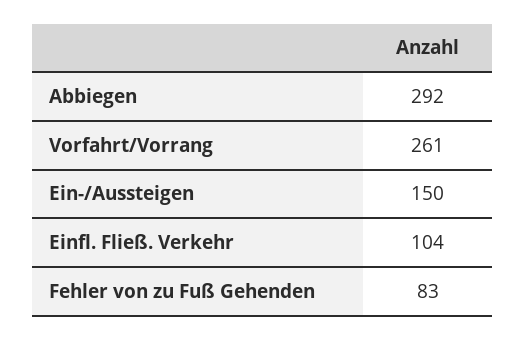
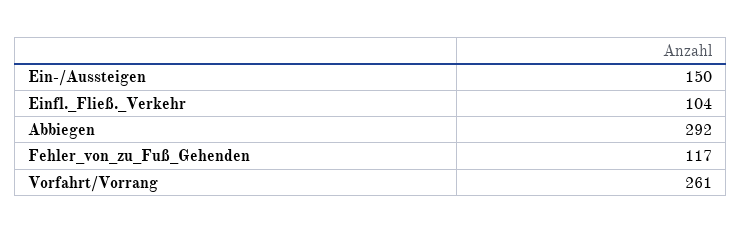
Fehler von zu Fuß Gehenden: 83 -> 117

